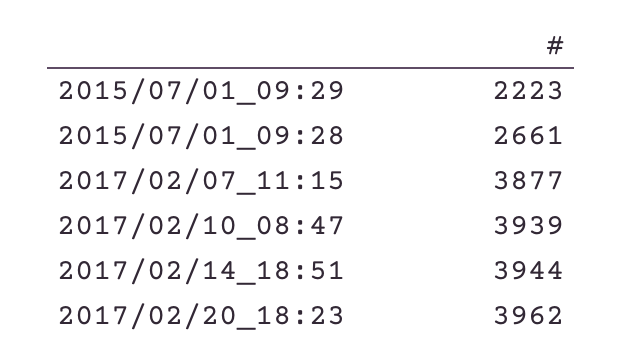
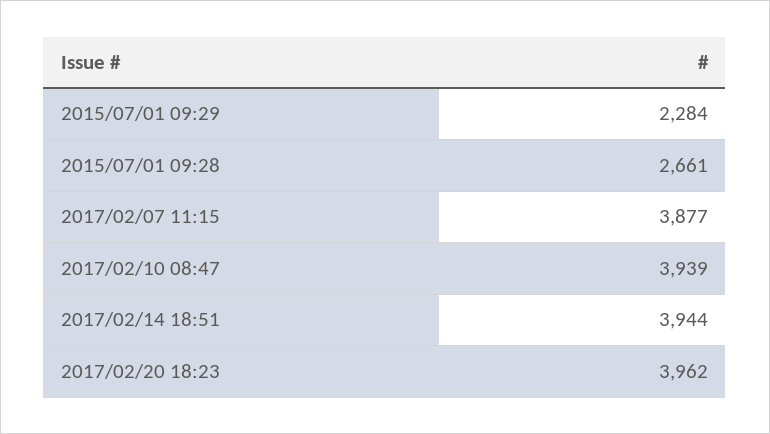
2015/07/01_09:29: 2223 -> 2284

